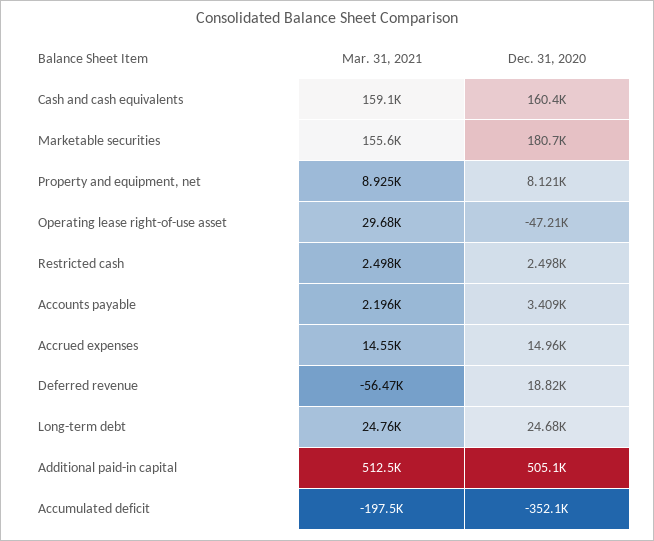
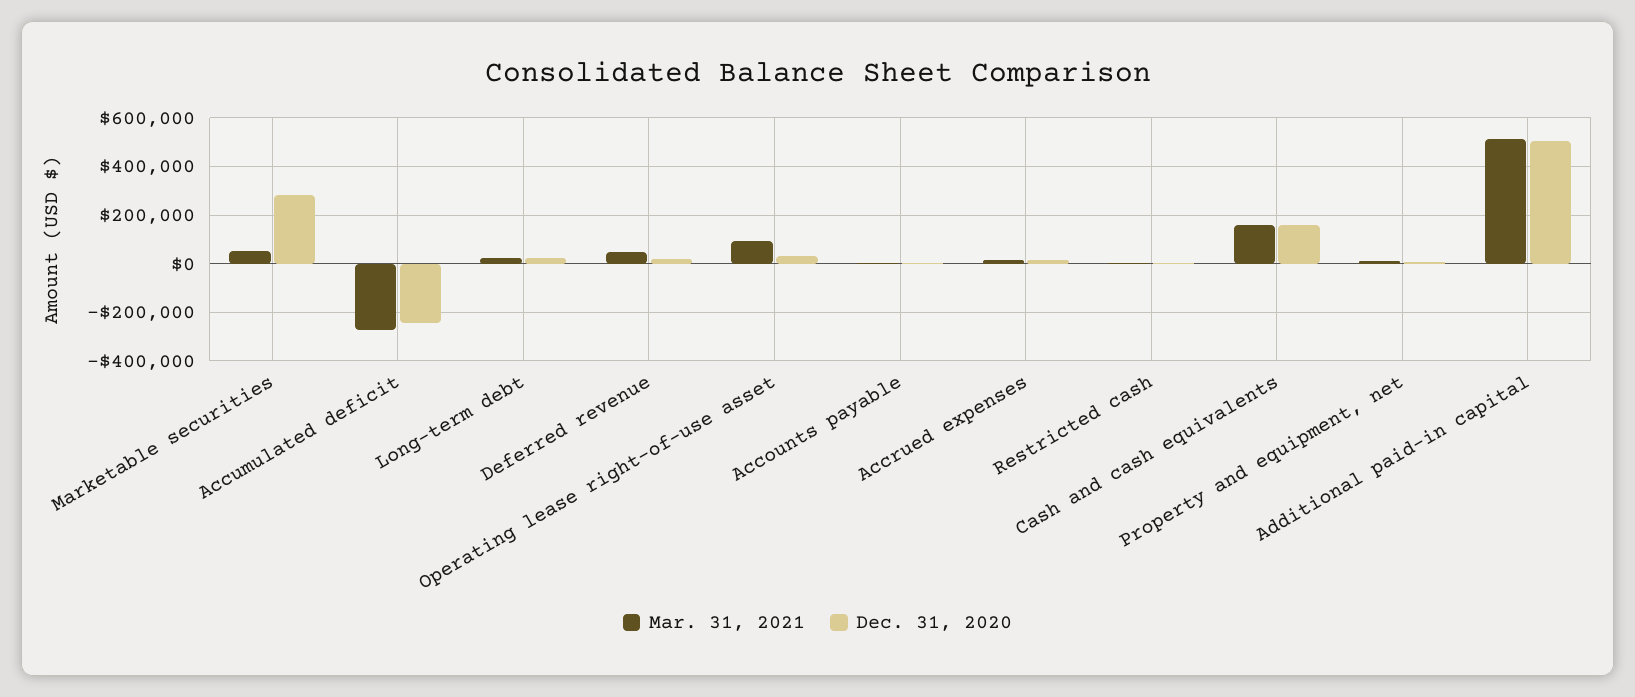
Mar. 31, 2021, Marketable securities: 155600 -> 50000
Dec. 31, 2020, Marketable securities: 180700 -> 275000
Mar. 31, 2021, Operating lease right-of-use asset: 29680 -> 100000
Dec. 31, 2020, Operating lease right-of-use asset: -47210 -> 25000
Mar. 31, 2021, Deferred revenue: -56470 -> 50000
Mar. 31, 2021, Accumulated deficit: -197500 -> -275000
Dec. 31, 2020, Accumulated deficit: -352100 -> -250000

